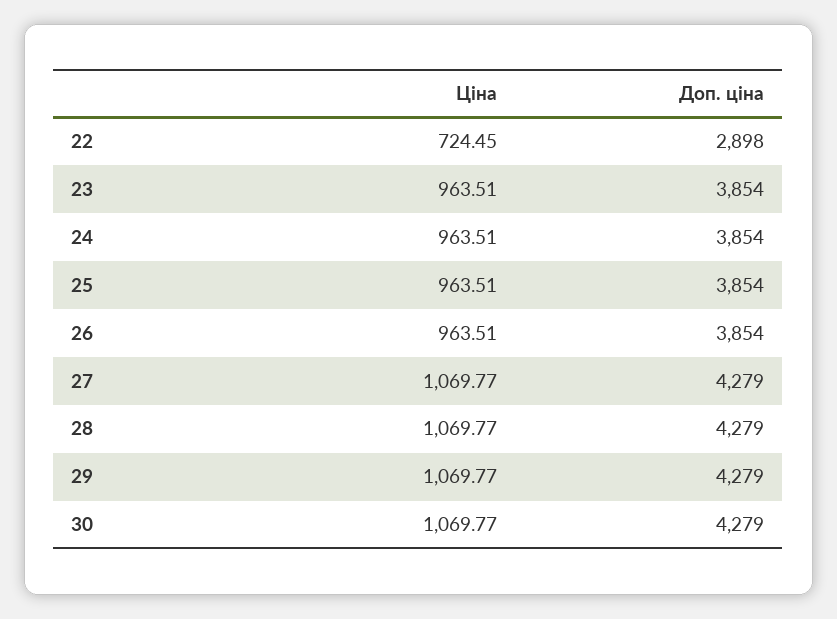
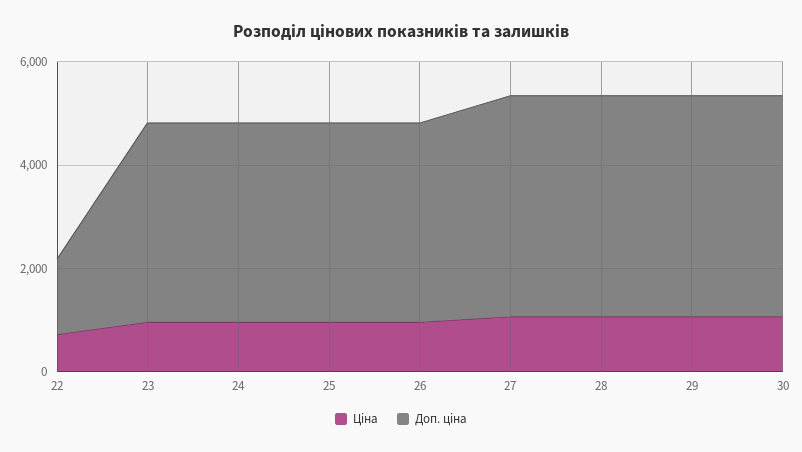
Доп. ціна, 22: 2898 -> 1500

